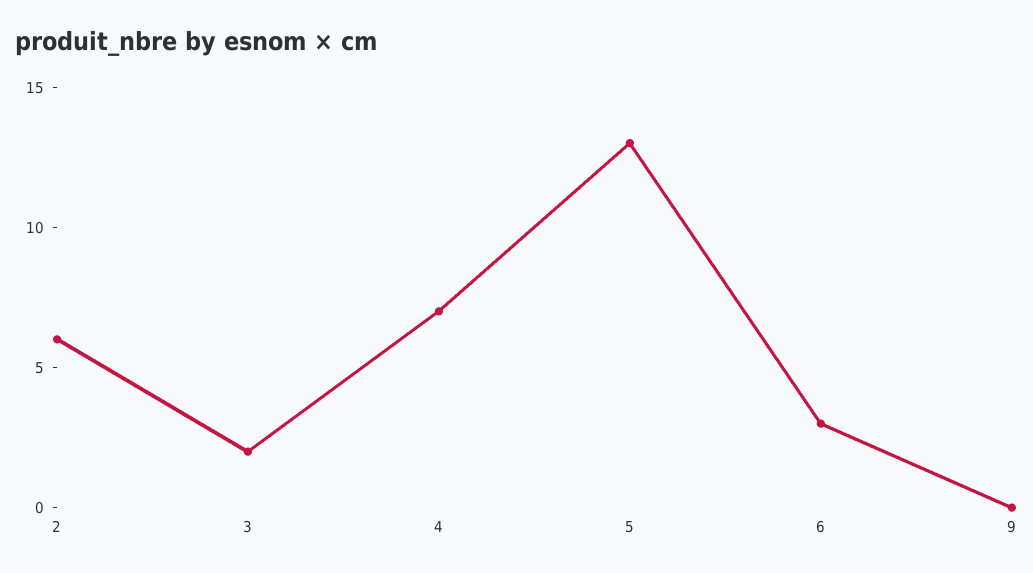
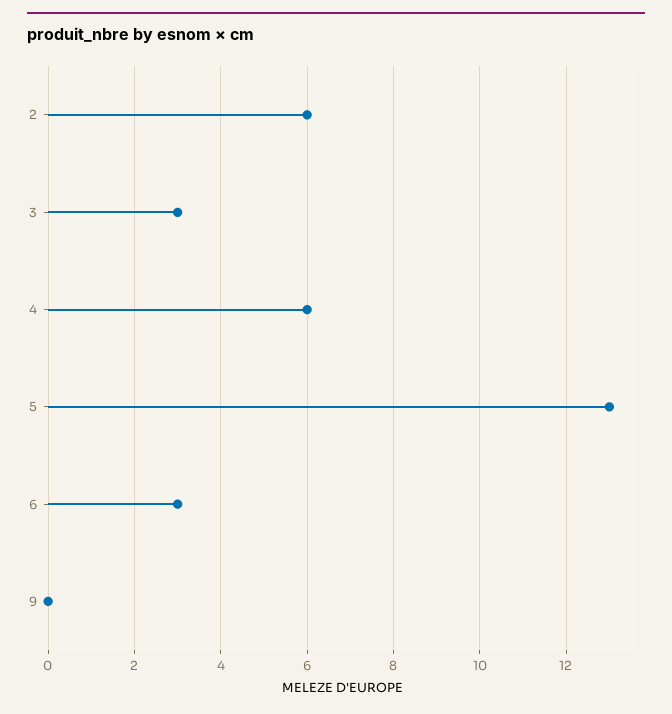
3: 2 -> 3
4: 7 -> 6

